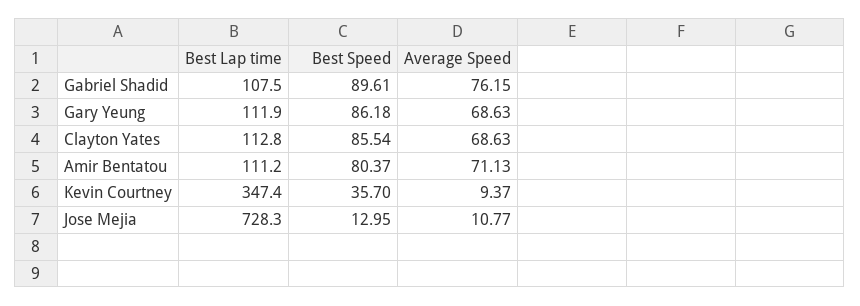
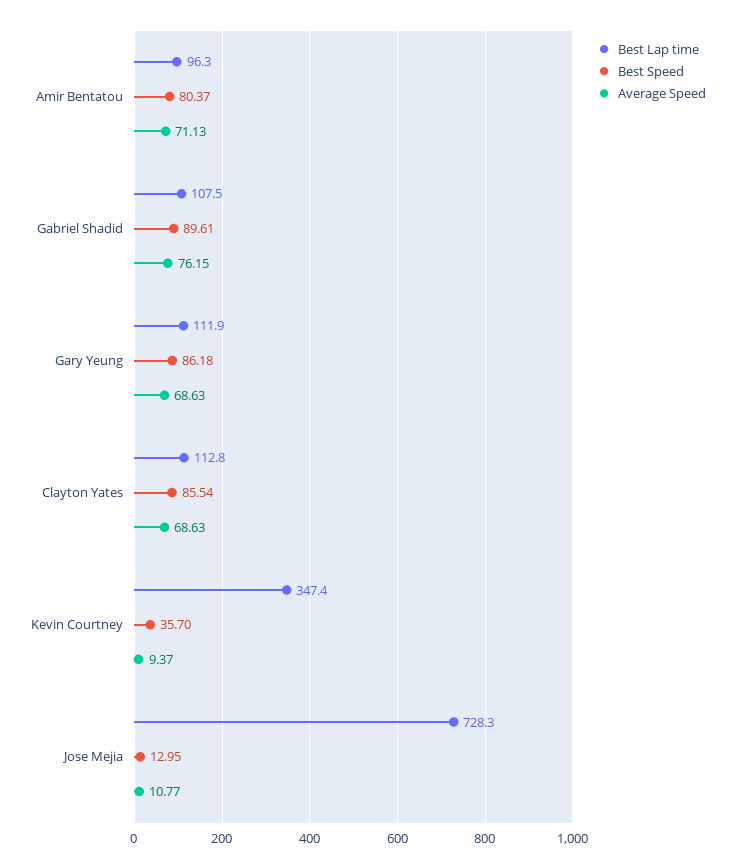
Best Lap time, Amir Bentatou: 111.2 -> 96.3

